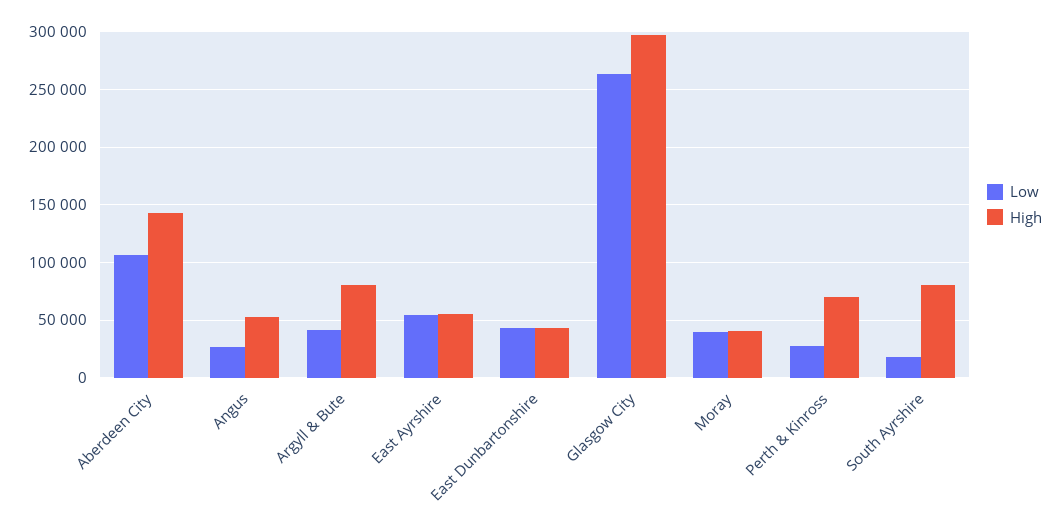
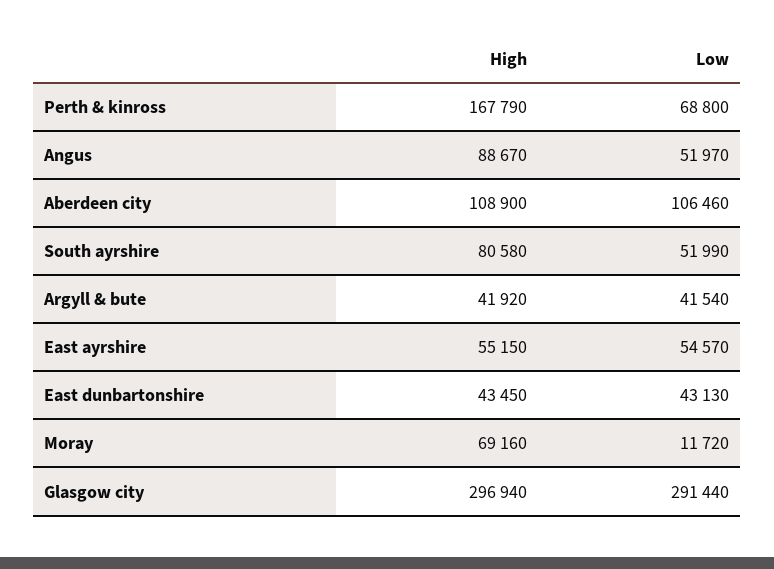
High, Aberdeen City: 140000 -> 108900
Low, Angus: 30000 -> 51970
High, Angus: 50000 -> 88670
High, Argyll & Bute: 80000 -> 41920
Low, Glasgow City: 260000 -> 291440
Low, Moray: 40000 -> 11720
High, Moray: 40000 -> 69160
Low, Perth & Kinross: 30000 -> 68800
High, Perth & Kinross: 70000 -> 167790
Low, South Ayrshire: 20000 -> 51990

